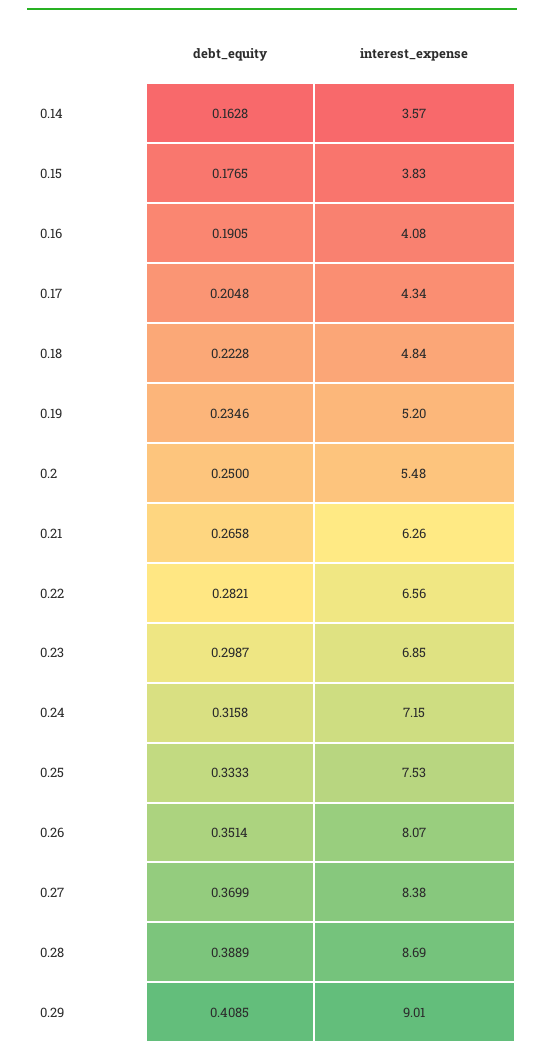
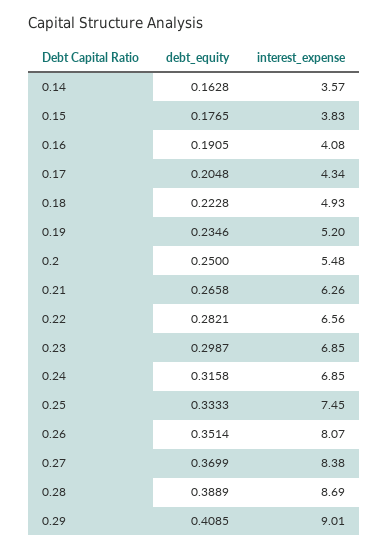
interest_expense, 0.18: 4.84 -> 4.93
interest_expense, 0.24: 7.15 -> 6.85
interest_expense, 0.25: 7.53 -> 7.45

